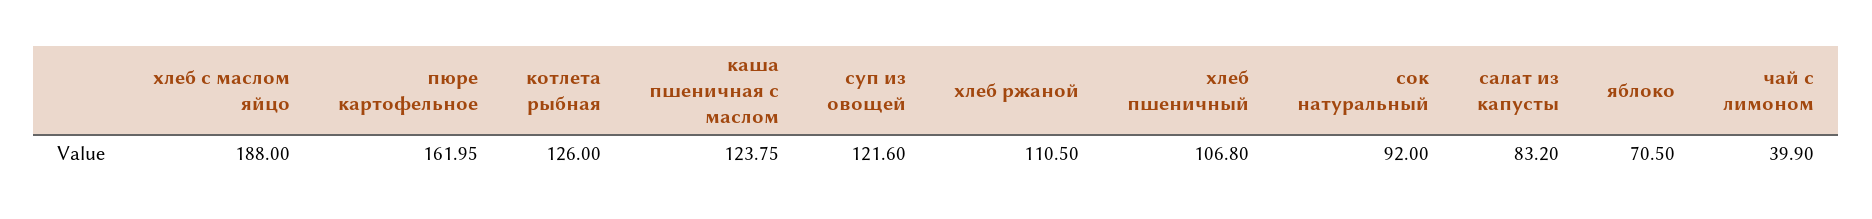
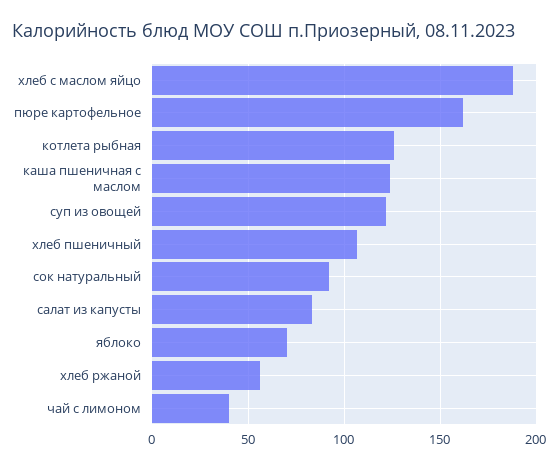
хлеб ржаной: 110.5 -> 55

